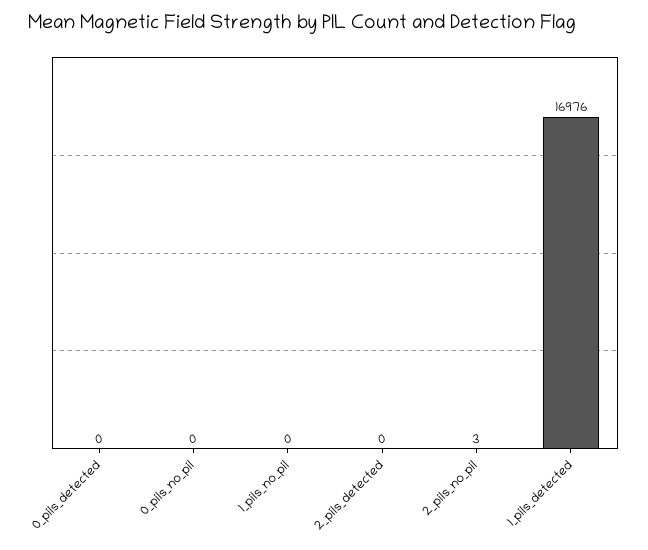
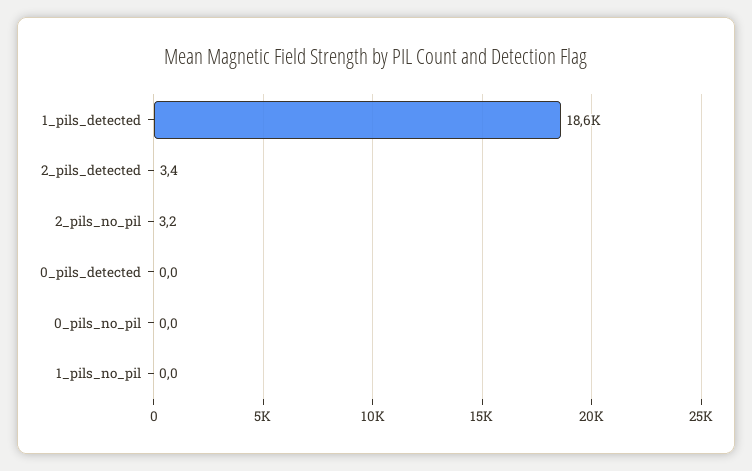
2_pils_detected: 0 -> 3.4
1_pils_detected: 16976 -> 18600

